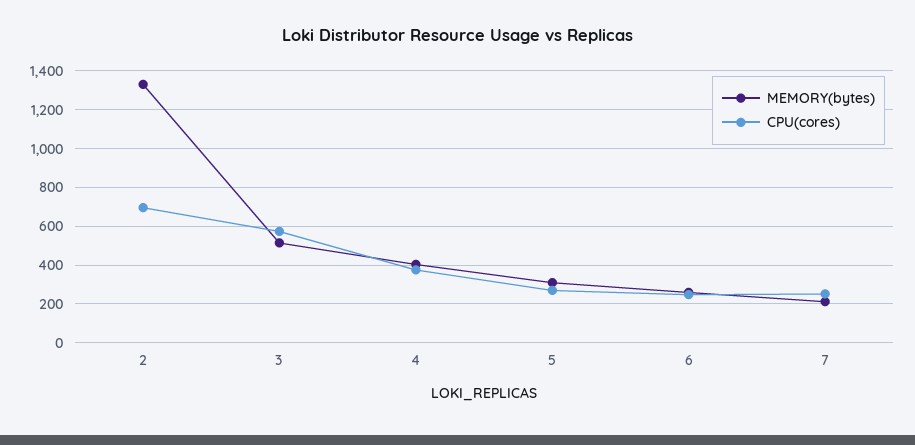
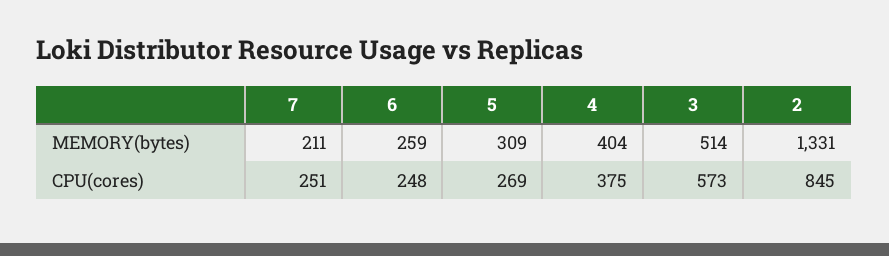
CPU(cores), 2: 700 -> 845

